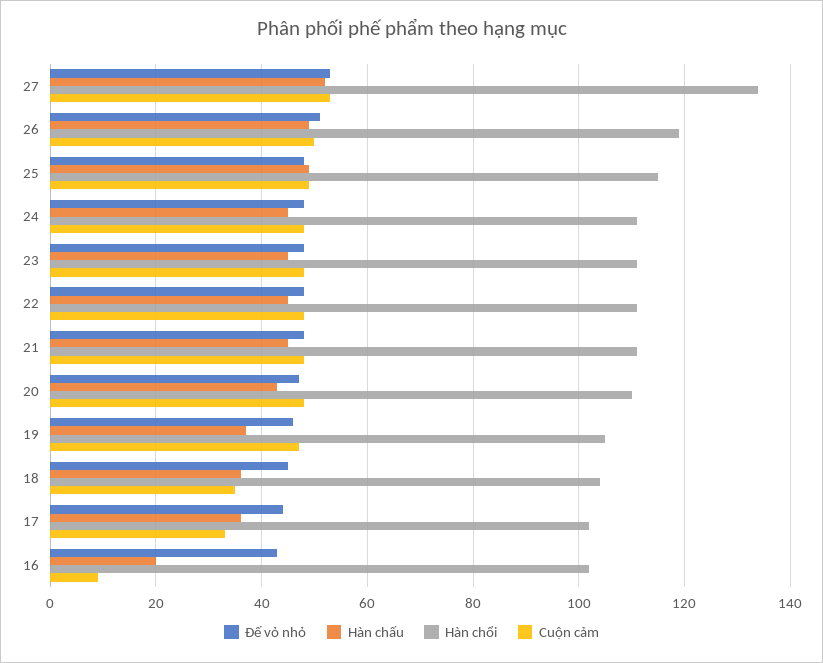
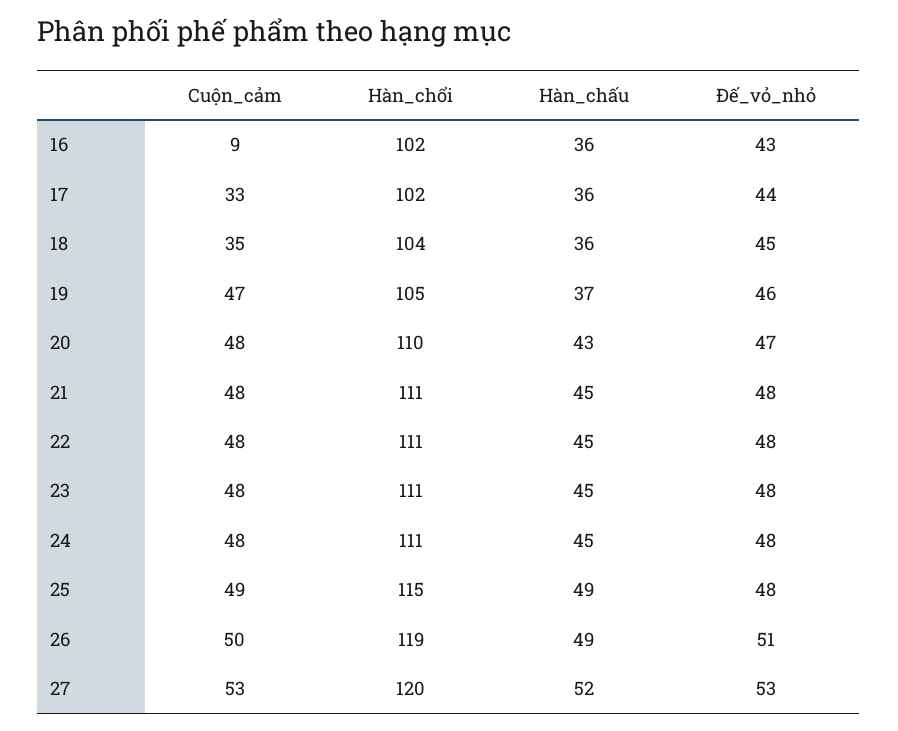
Hàn chổi, 27: 135 -> 120
Hàn chấu, 16: 20 -> 36

